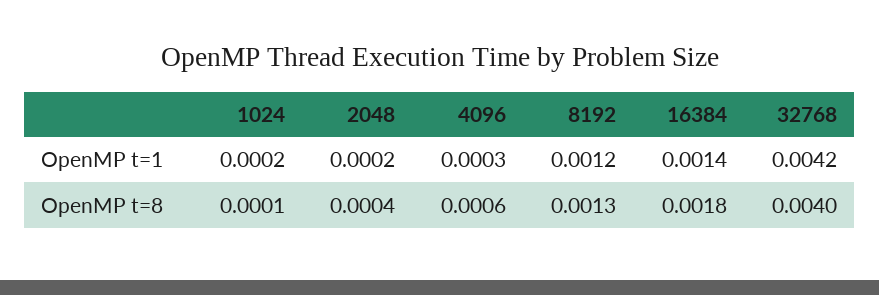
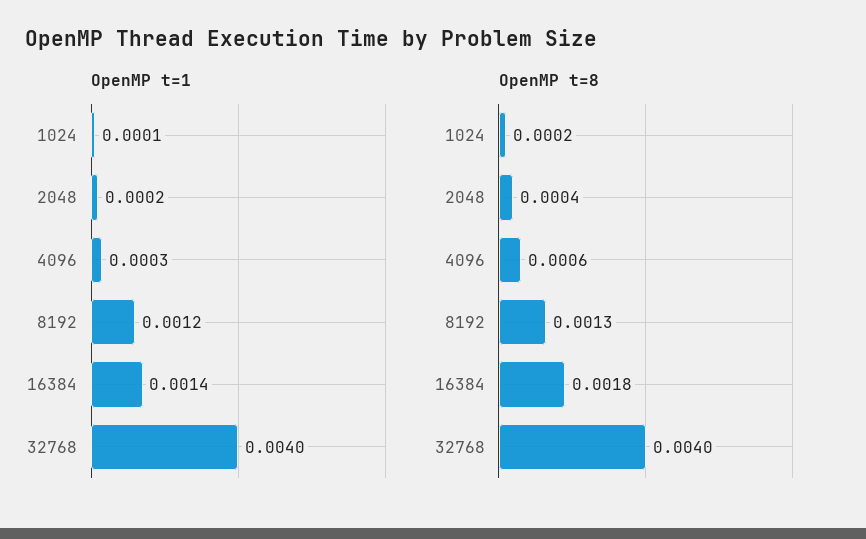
OpenMP t=1, 1024: 0.0002 -> 0.0001
OpenMP t=1, 32768: 0.0042 -> 0.004
OpenMP t=8, 1024: 0.0001 -> 0.0002

